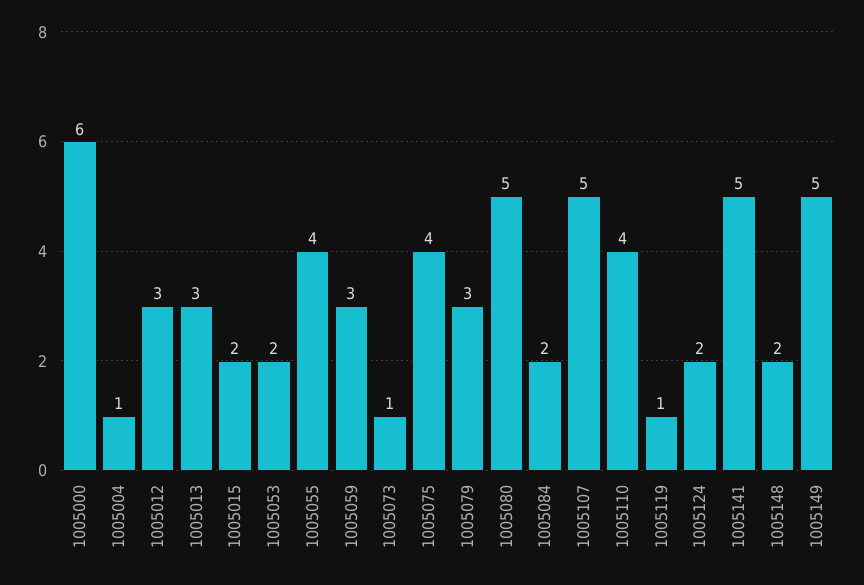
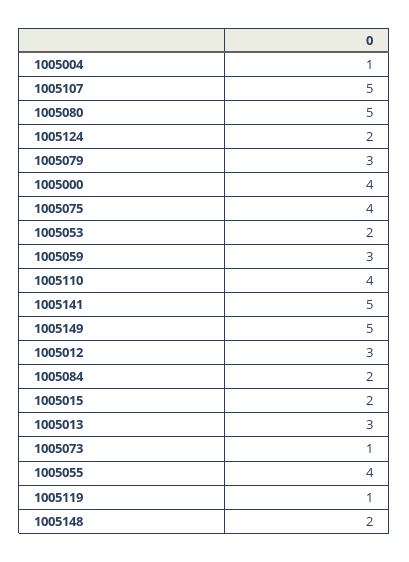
1005000: 6 -> 4

